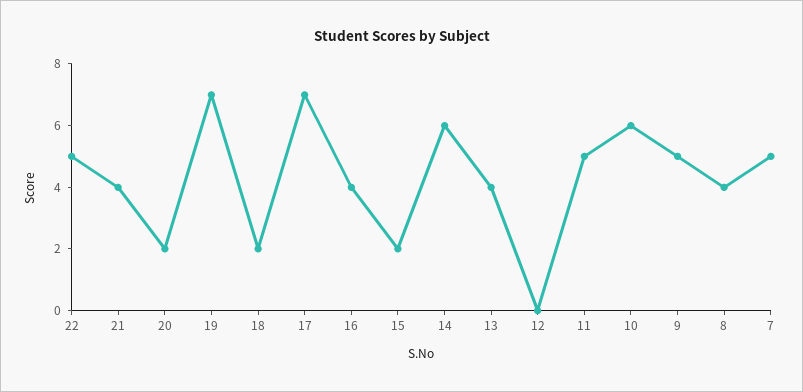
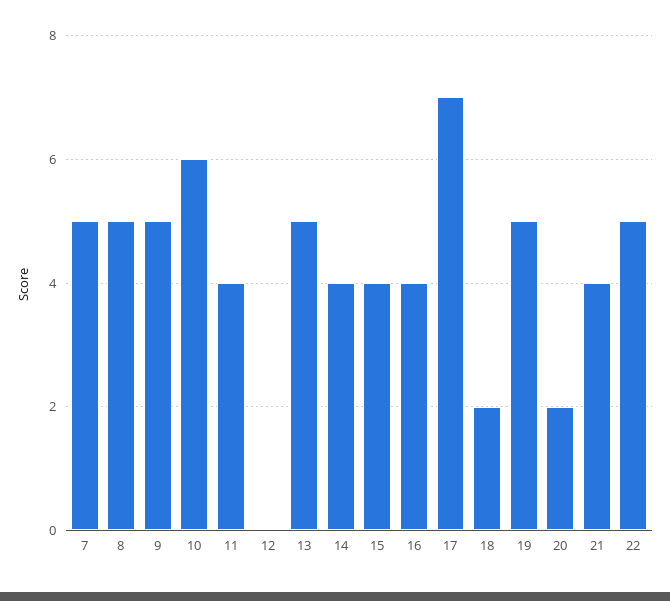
19: 7 -> 5
15: 2 -> 4
14: 6 -> 4
13: 4 -> 5
11: 5 -> 4
8: 4 -> 5

